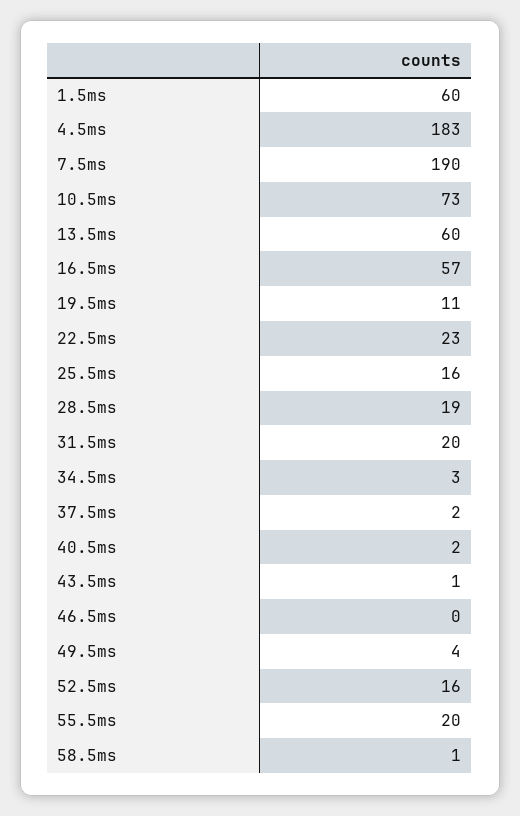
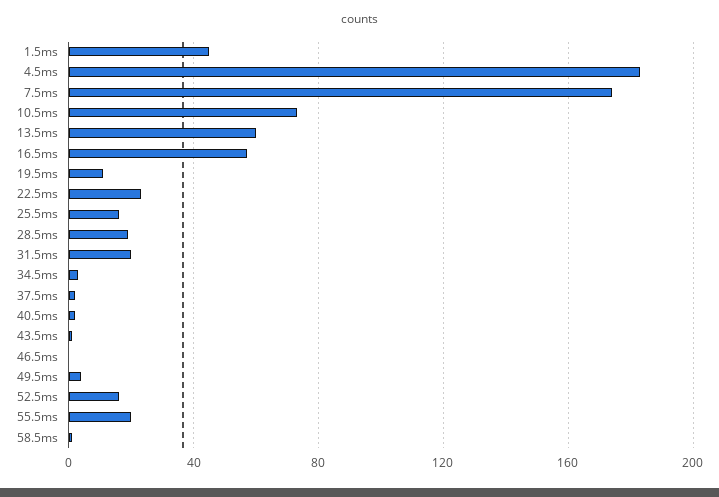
1.5ms: 60 -> 45
7.5ms: 190 -> 175

